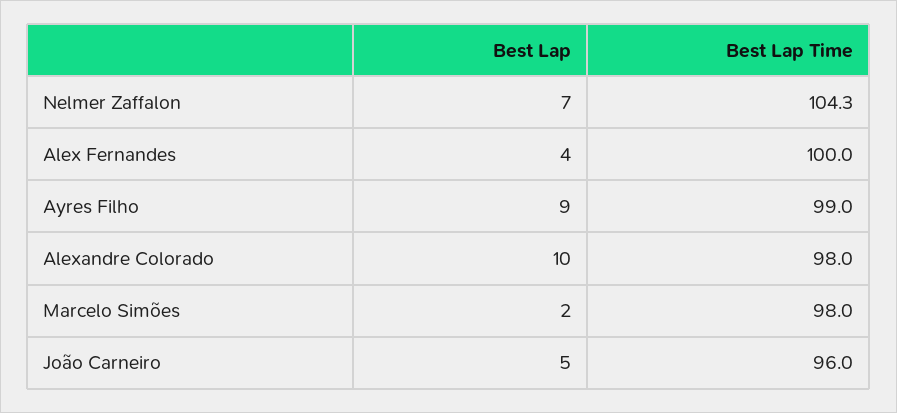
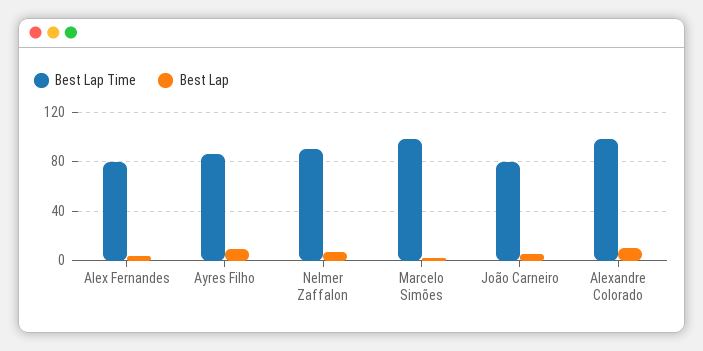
Best Lap Time, Nelmer Zaffalon: 104.3 -> 90
Best Lap Time, Alex Fernandes: 100 -> 80
Best Lap Time, Ayres Filho: 99 -> 85
Best Lap Time, João Carneiro: 96 -> 80

